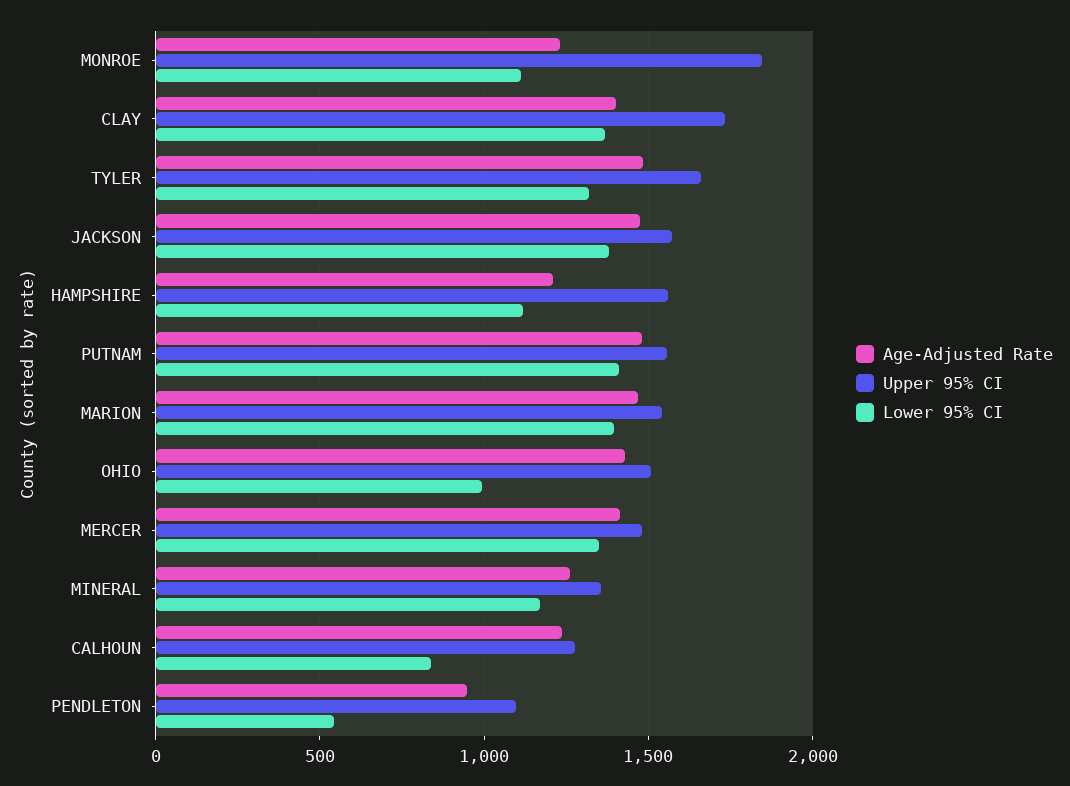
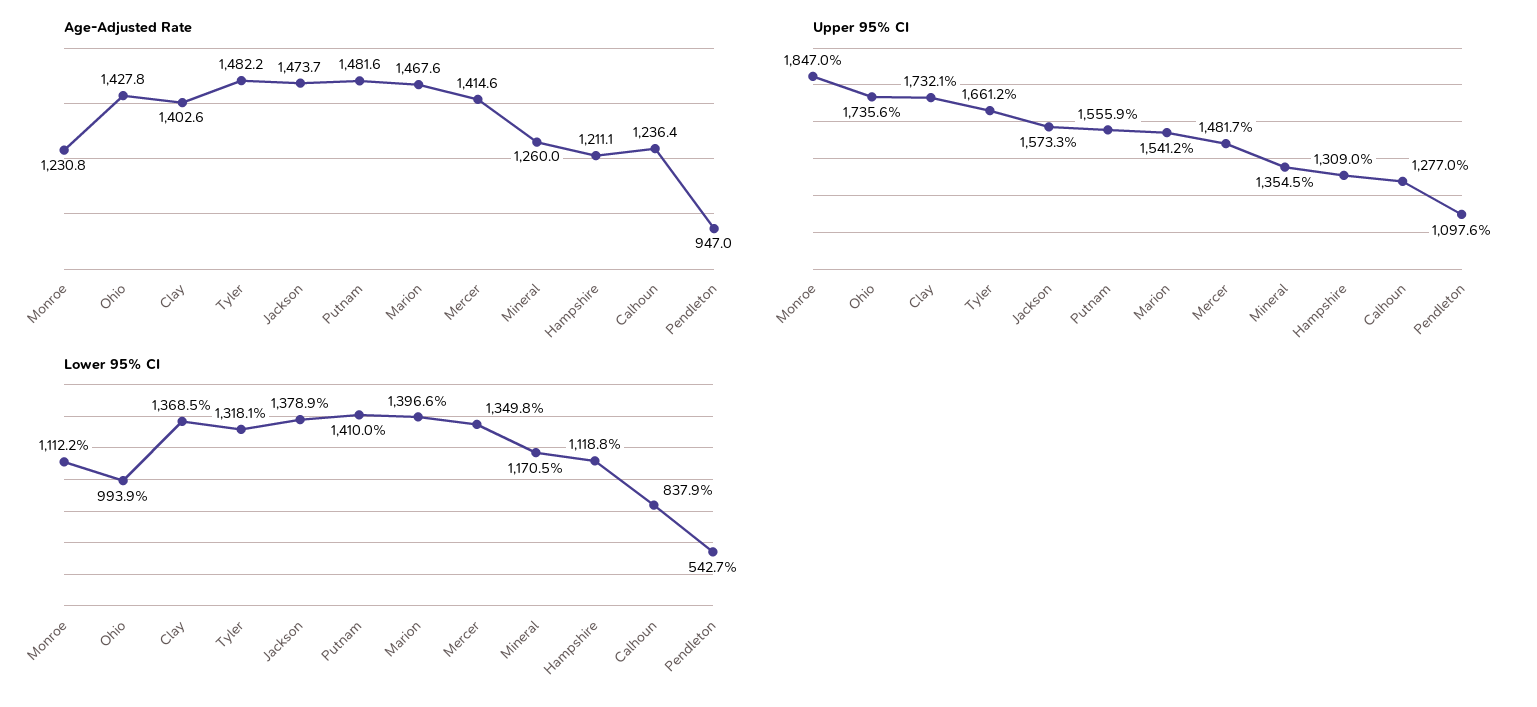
Upper 95% CI, HAMPSHIRE: 1550 -> 1309
Upper 95% CI, OHIO: 1500 -> 1735.6

